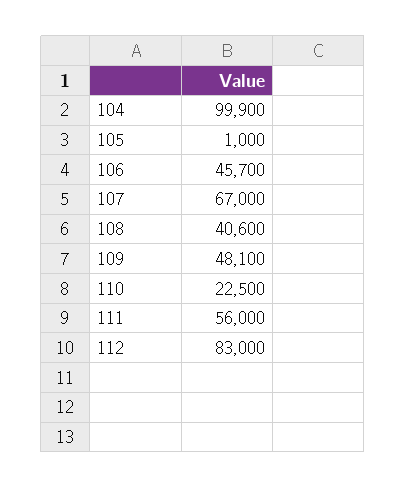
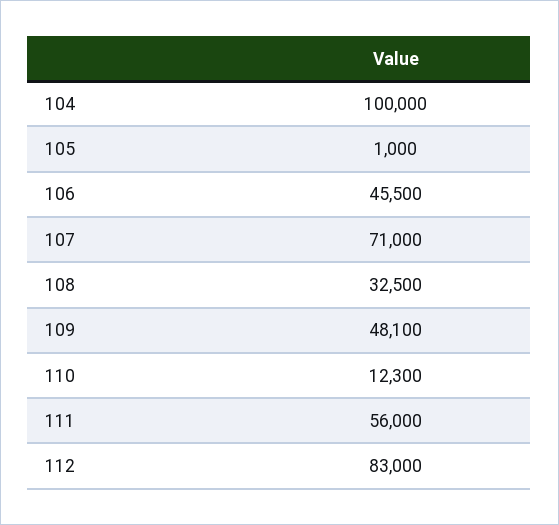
104: 99900 -> 100000
106: 45700 -> 45500
107: 67000 -> 71000
108: 40600 -> 32500
110: 22500 -> 12300

